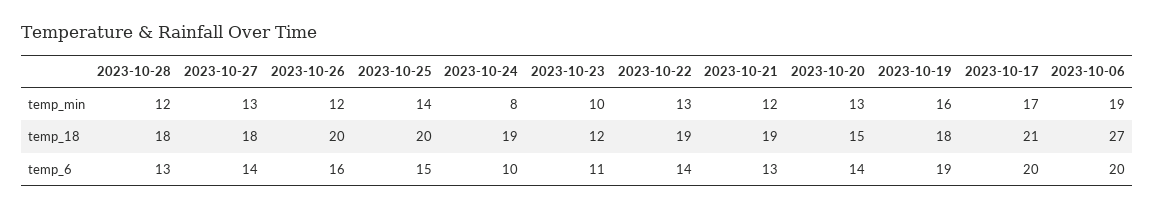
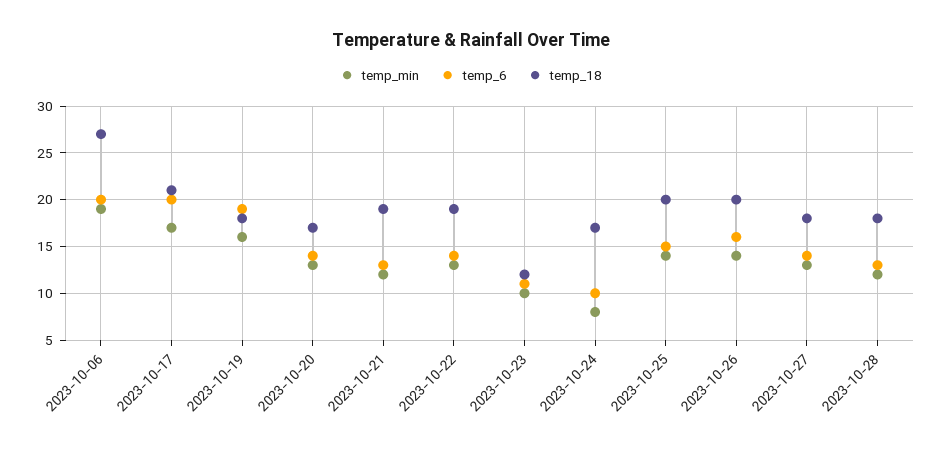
temp_min, 2023-10-26: 12 -> 14
temp_18, 2023-10-24: 19 -> 17
temp_18, 2023-10-20: 15 -> 17

